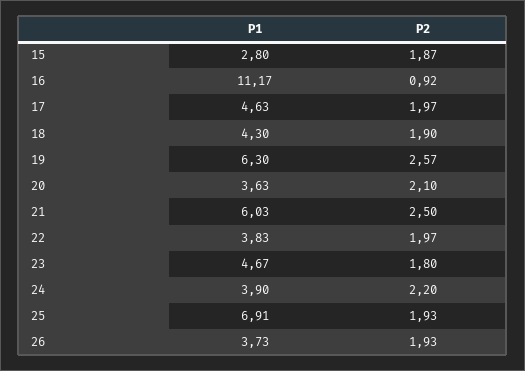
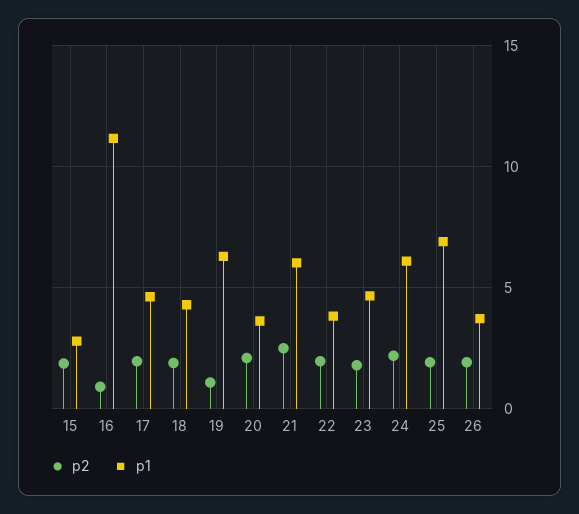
P2, 19: 2.57 -> 1
P1, 24: 3.9 -> 6

